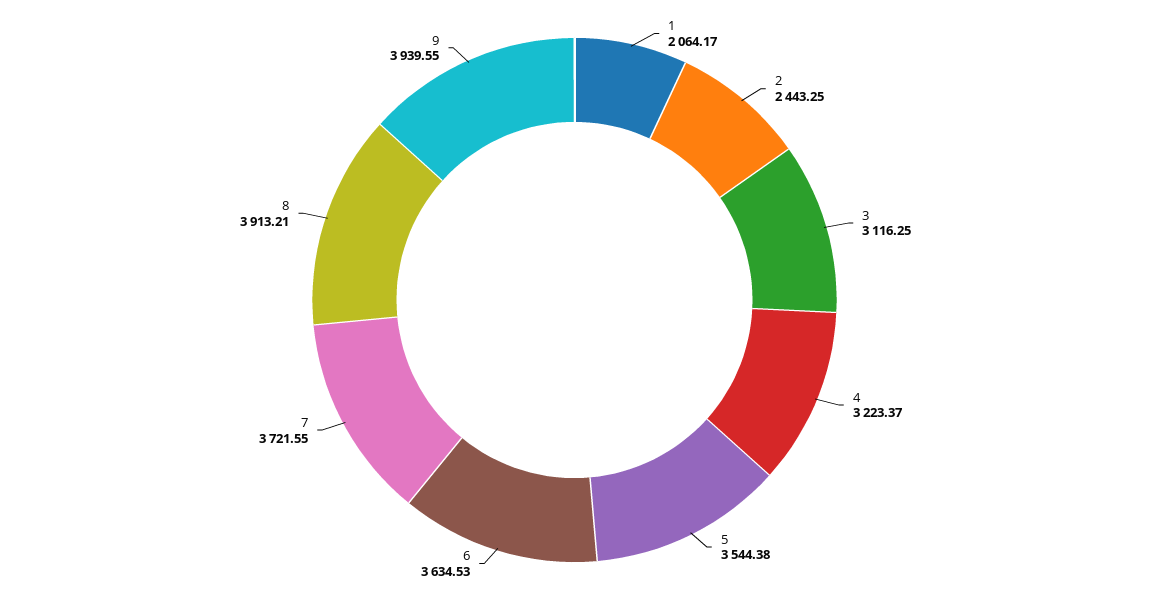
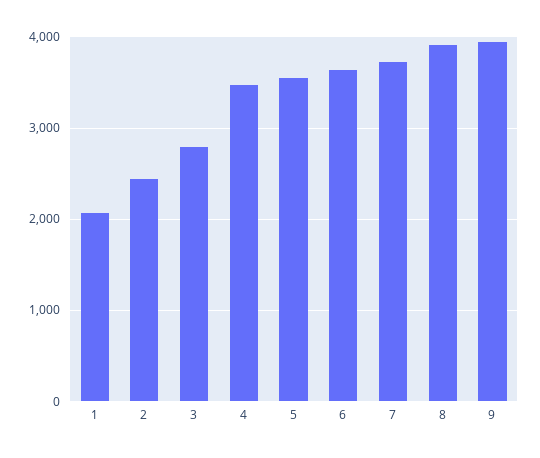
3: 3116.25 -> 2800
4: 3223.37 -> 3500

